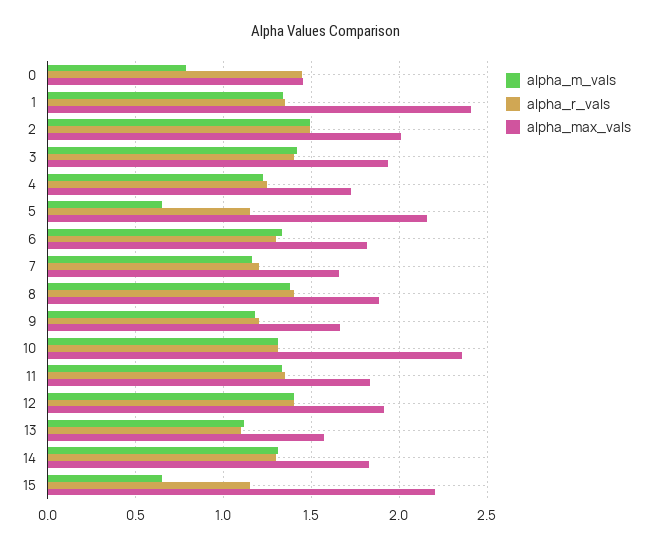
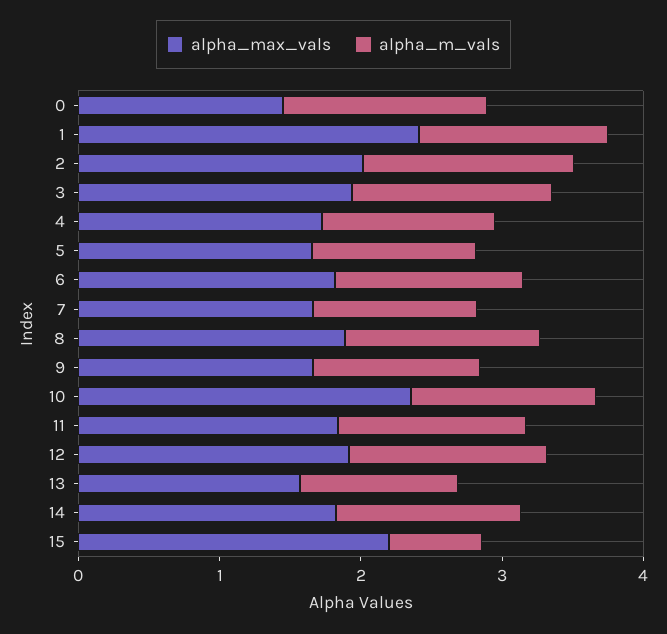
alpha_m_vals, 0: 0.8 -> 1.4
alpha_r_vals, 0: 1.45 -> none
alpha_r_vals, 1: 1.35 -> none
alpha_r_vals, 2: 1.5 -> none
alpha_r_vals, 3: 1.4 -> none
alpha_r_vals, 4: 1.25 -> none
alpha_m_vals, 5: 0.65 -> 1.2
alpha_r_vals, 5: 1.15 -> none
alpha_max_vals, 5: 2.15 -> 1.6
alpha_r_vals, 6: 1.3 -> none
alpha_r_vals, 7: 1.2 -> none
alpha_r_vals, 8: 1.4 -> none
alpha_r_vals, 9: 1.2 -> none
alpha_r_vals, 10: 1.3 -> none
alpha_r_vals, 11: 1.35 -> none
alpha_r_vals, 12: 1.4 -> none
alpha_r_vals, 13: 1.1 -> none
alpha_r_vals, 14: 1.3 -> none
alpha_r_vals, 15: 1.15 -> none

